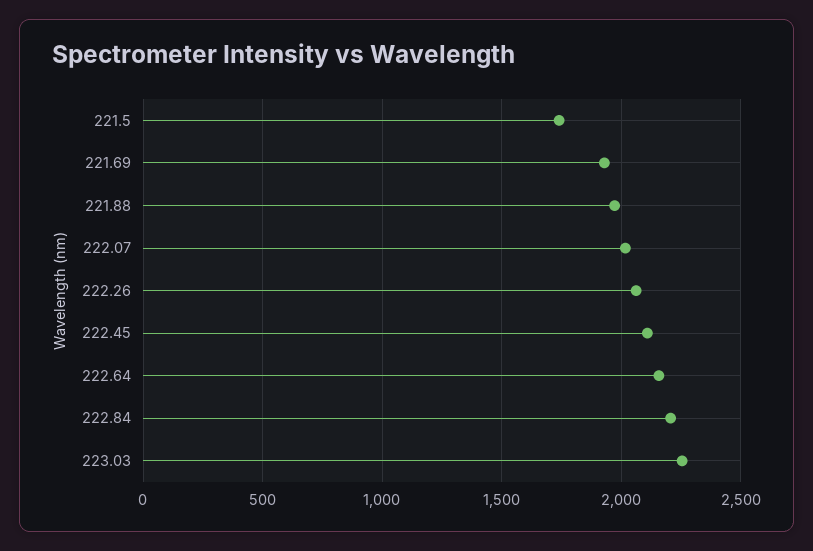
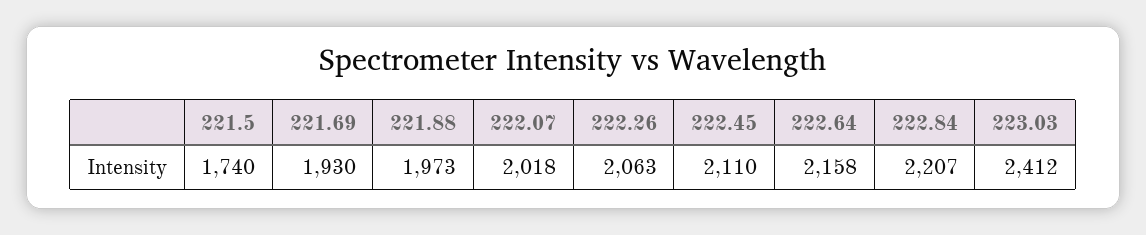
223.03: 2250 -> 2412

